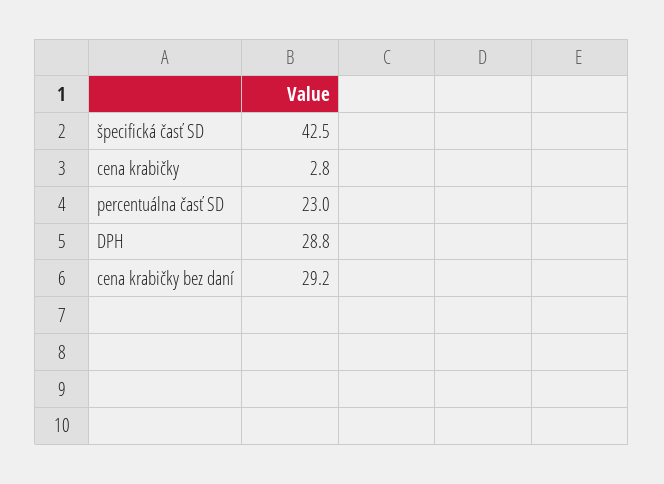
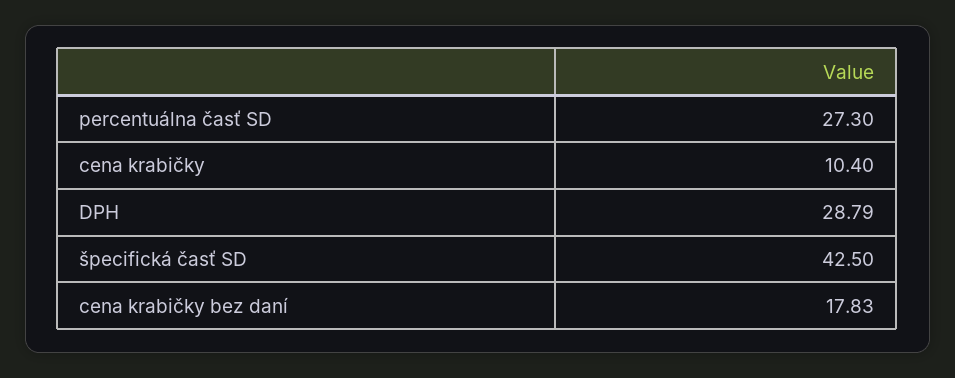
cena krabičky: 2.8 -> 10.4
percentuálna časť SD: 23 -> 27.3
cena krabičky bez daní: 29.2 -> 17.83

